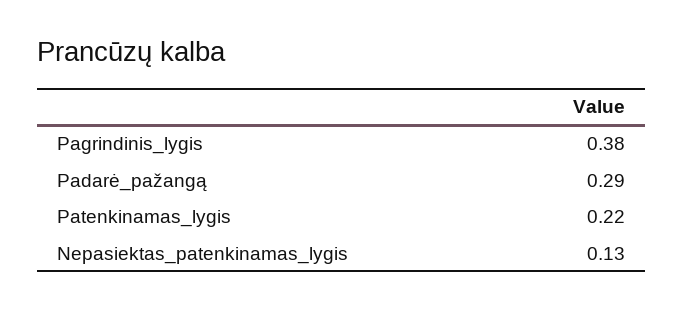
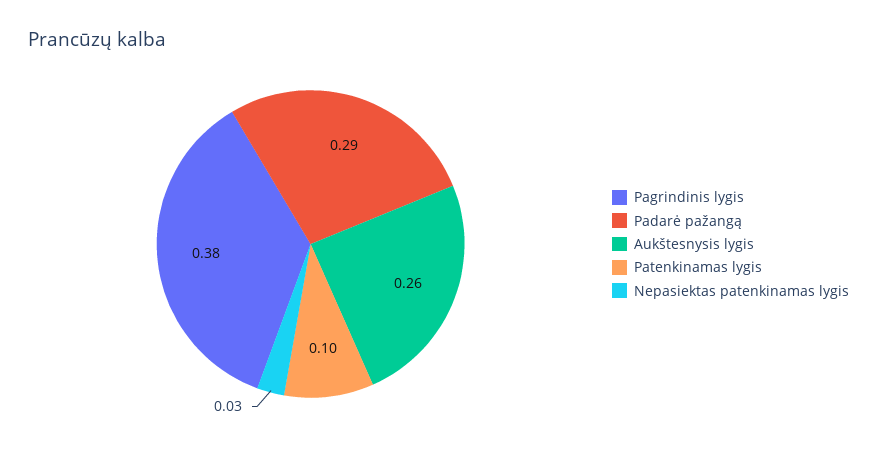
Patenkinamas_lygis: 0.22 -> 0.1
Nepasiektas_patenkinamas_lygis: 0.13 -> 0.03
Aukštesnysis lygis: none -> 0.26

